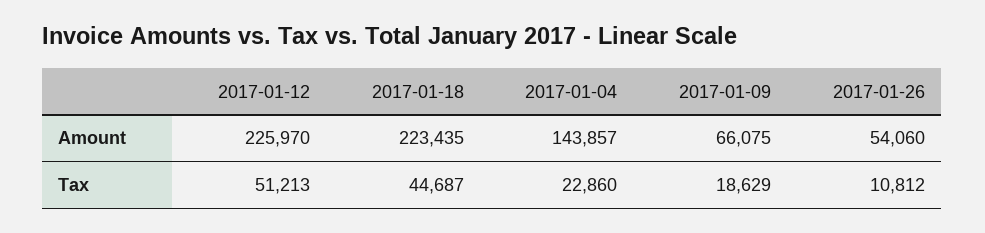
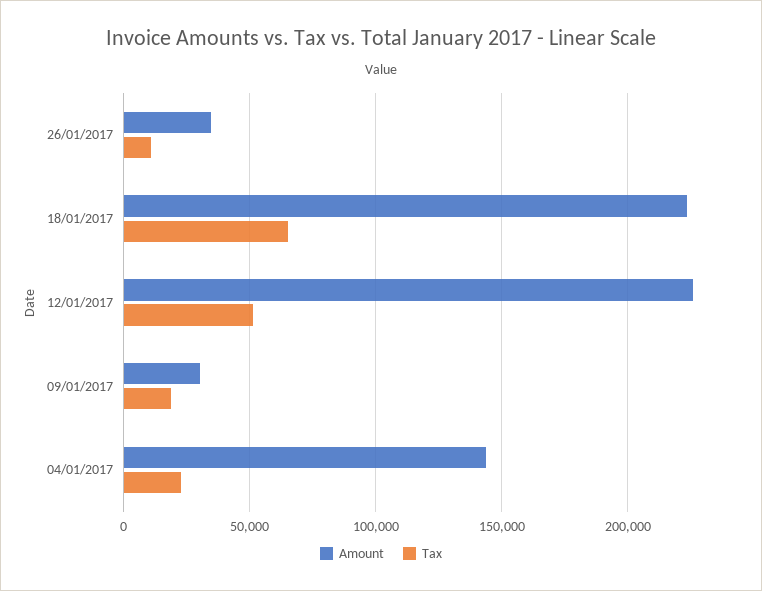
Amount, 2017-01-09: 66075 -> 30000
Amount, 2017-01-26: 54060 -> 35000
Tax, 2017-01-18: 44687 -> 65000

